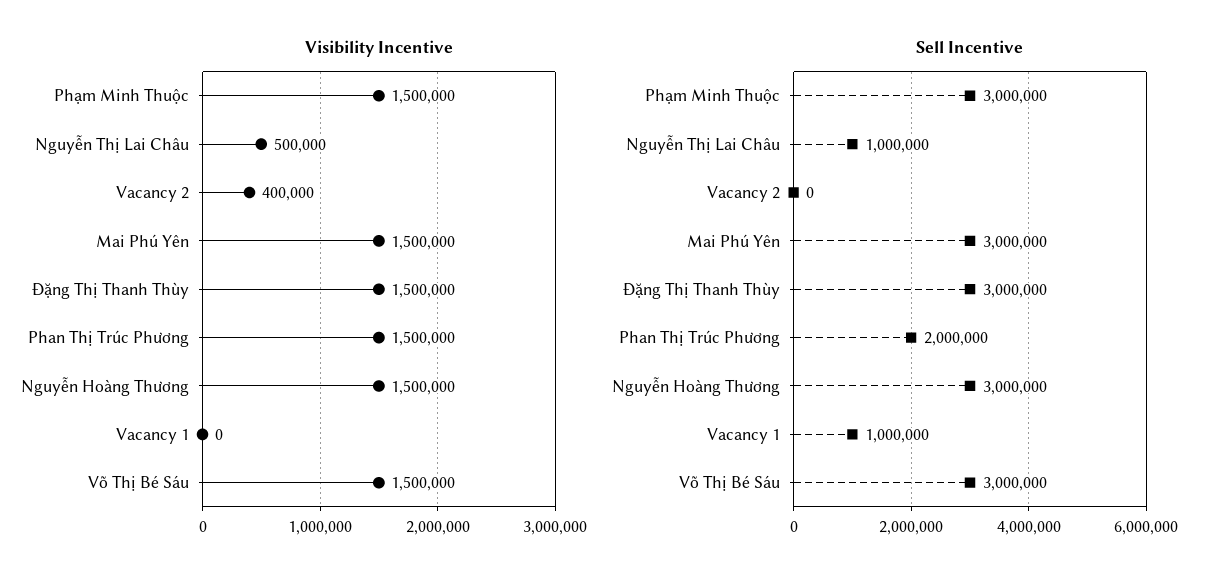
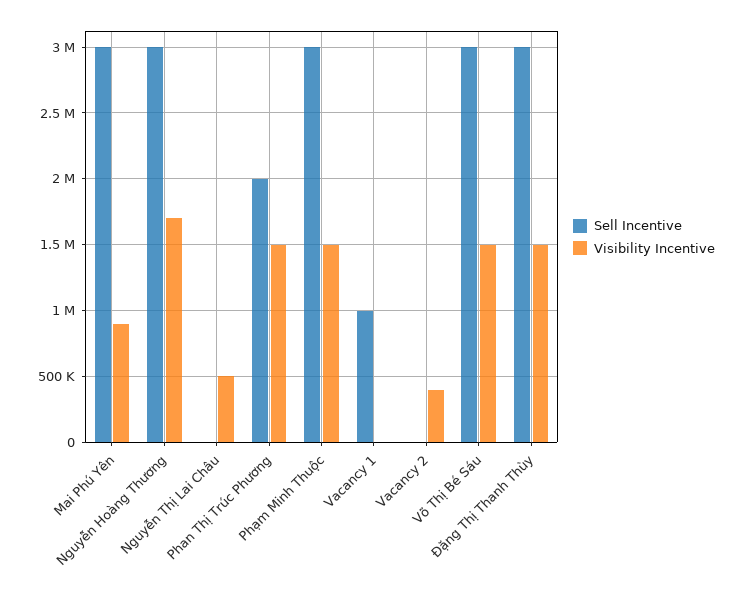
Visibility Incentive, Mai Phú Yên: 1500000 -> 900000
Visibility Incentive, Nguyễn Hoàng Thương: 1500000 -> 1700000
Sell Incentive, Nguyễn Thị Lai Châu: 1000000 -> 0

